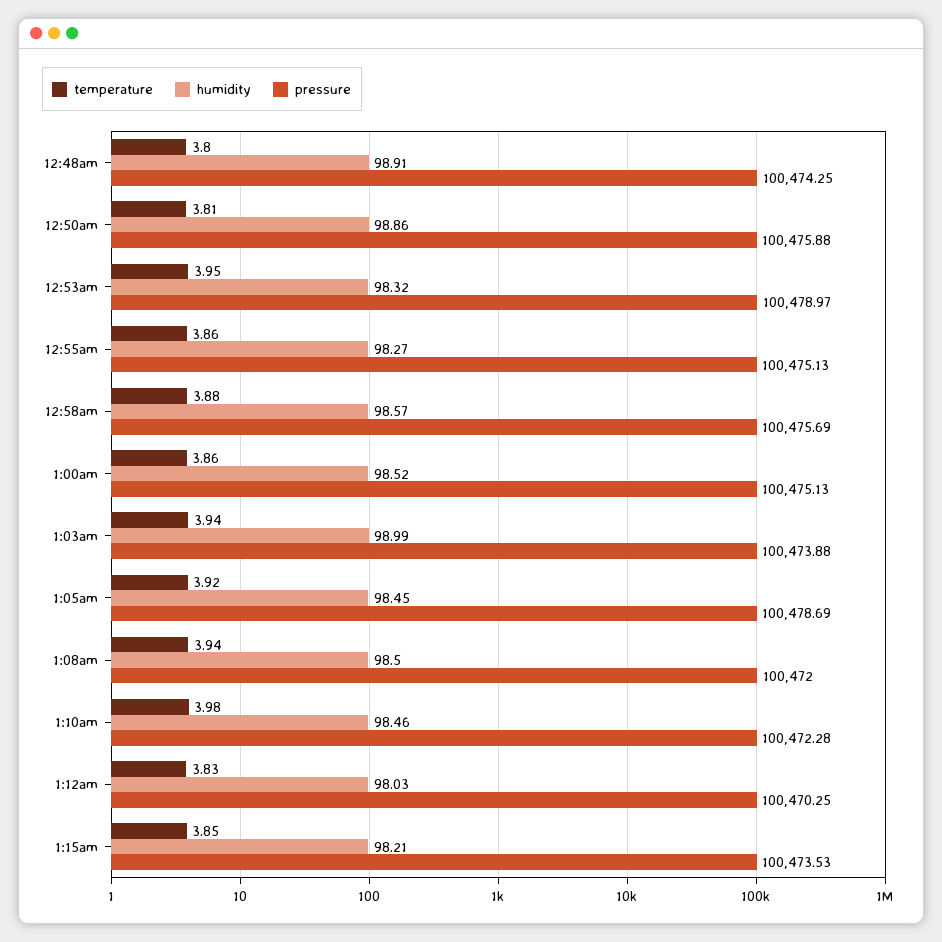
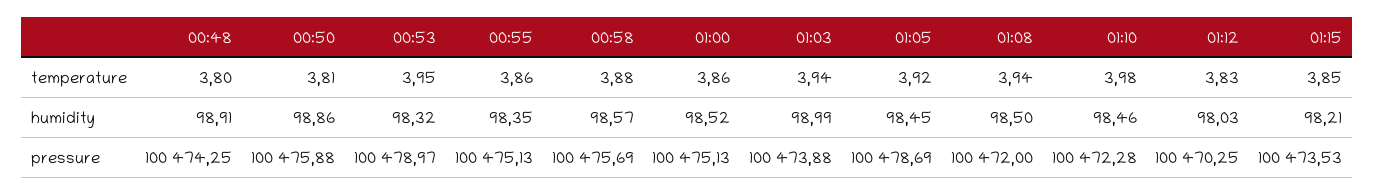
humidity, 12:55am: 98.27 -> 98.35

